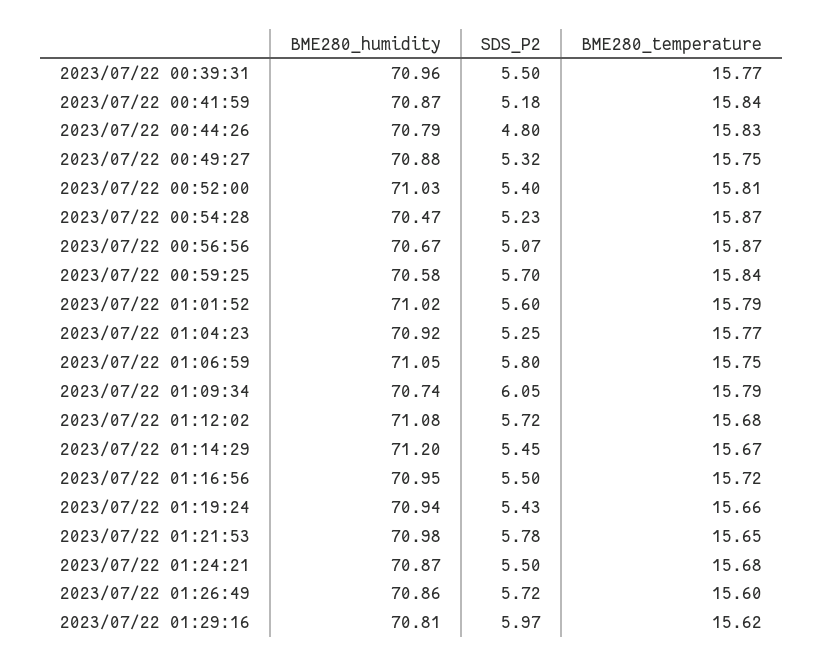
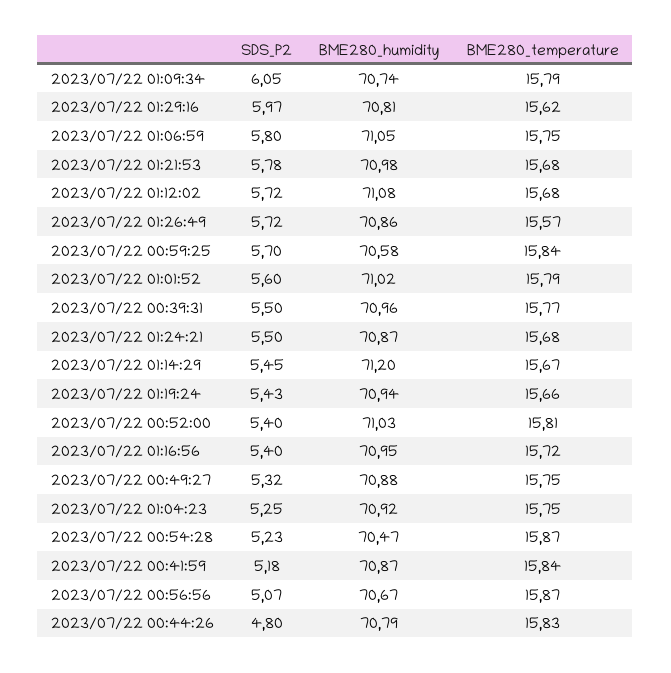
BME280_temperature, 2023/07/22 01:04:23: 15.77 -> 15.75
SDS_P2, 2023/07/22 01:16:56: 5.5 -> 5.4
BME280_temperature, 2023/07/22 01:21:53: 15.65 -> 15.68
BME280_temperature, 2023/07/22 01:26:49: 15.6 -> 15.57

